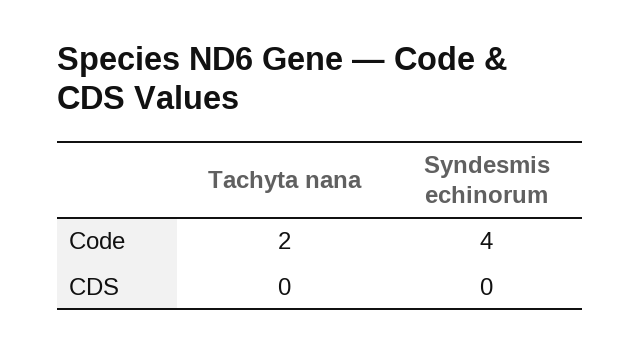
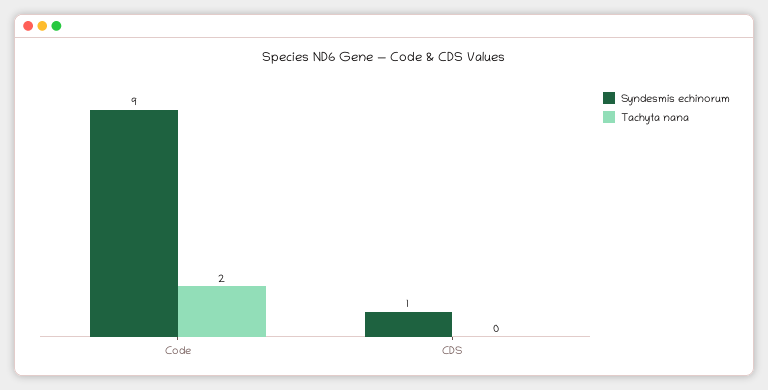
Syndesmis echinorum, Code: 4 -> 9
Syndesmis echinorum, CDS: 0 -> 1

